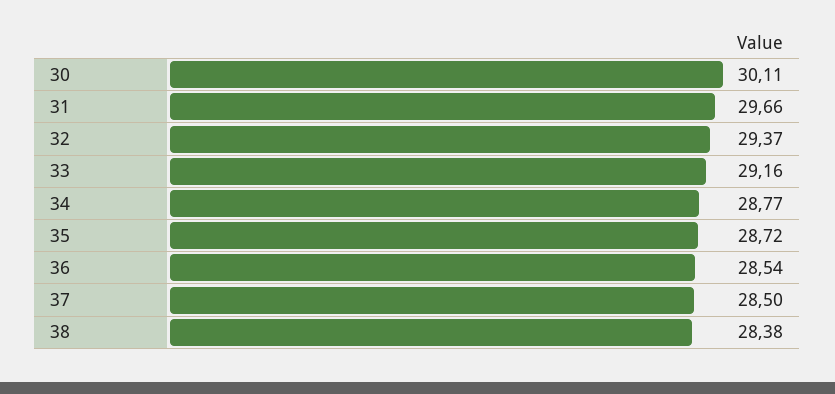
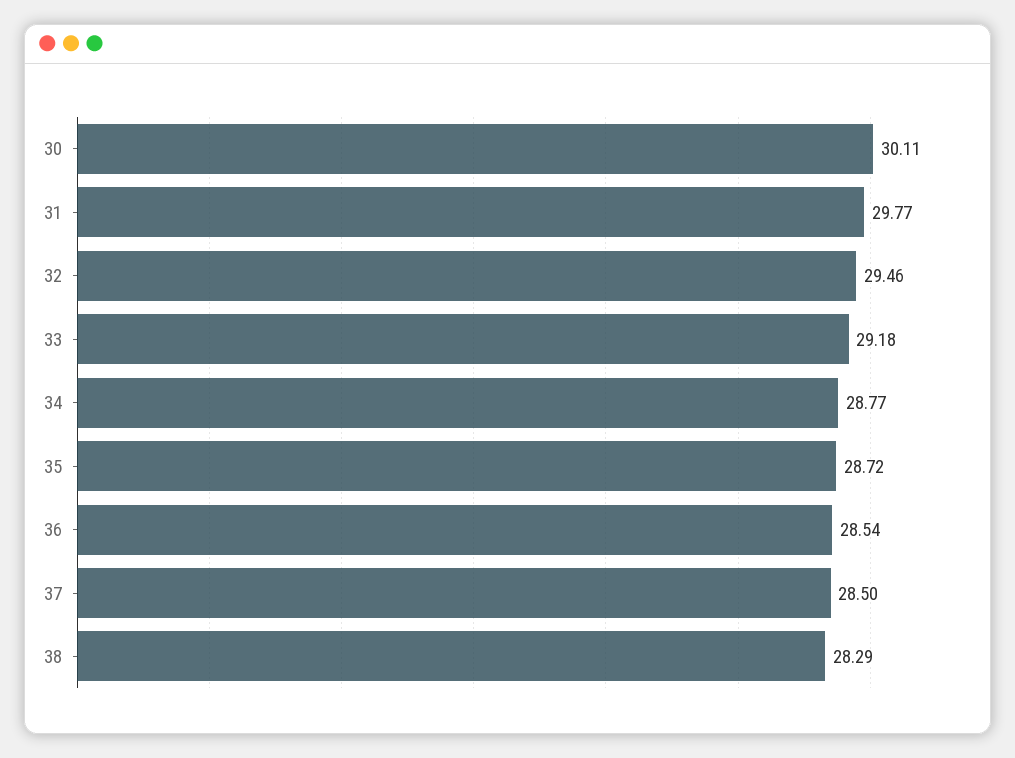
31: 29.66 -> 29.77
32: 29.37 -> 29.46
33: 29.16 -> 29.18
38: 28.38 -> 28.29

